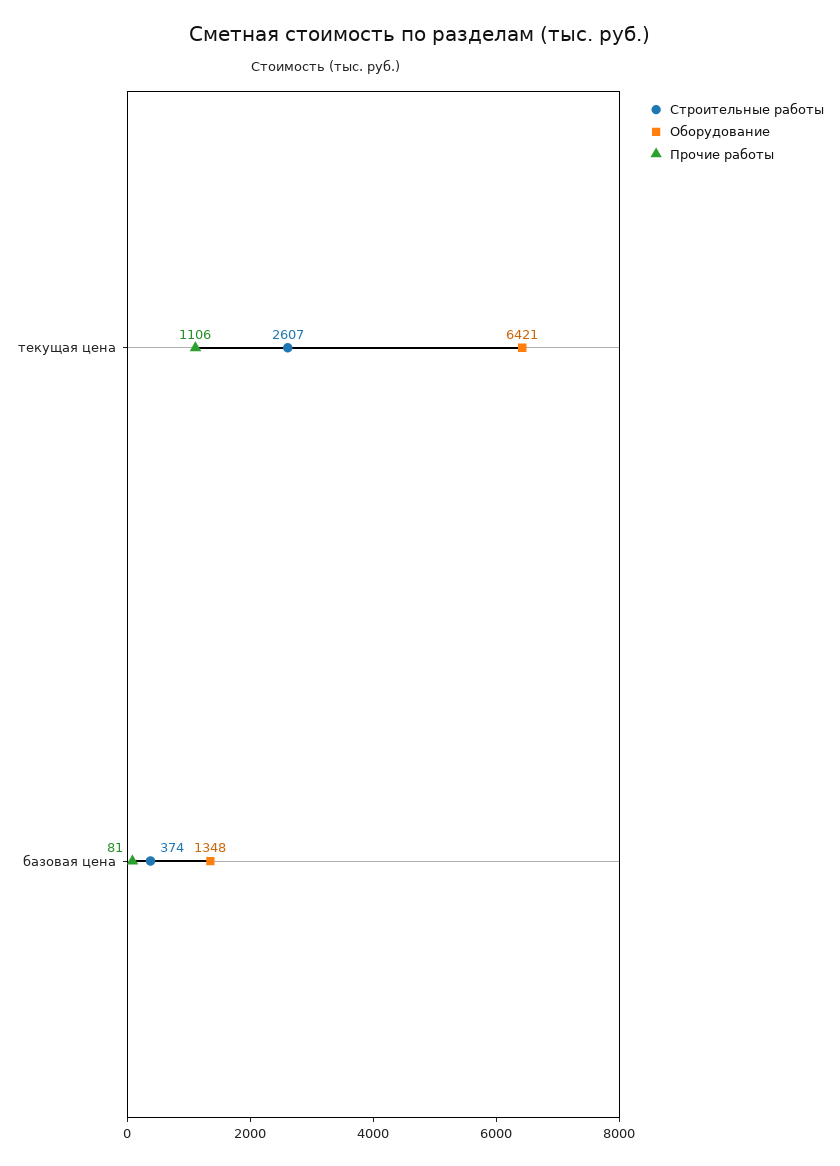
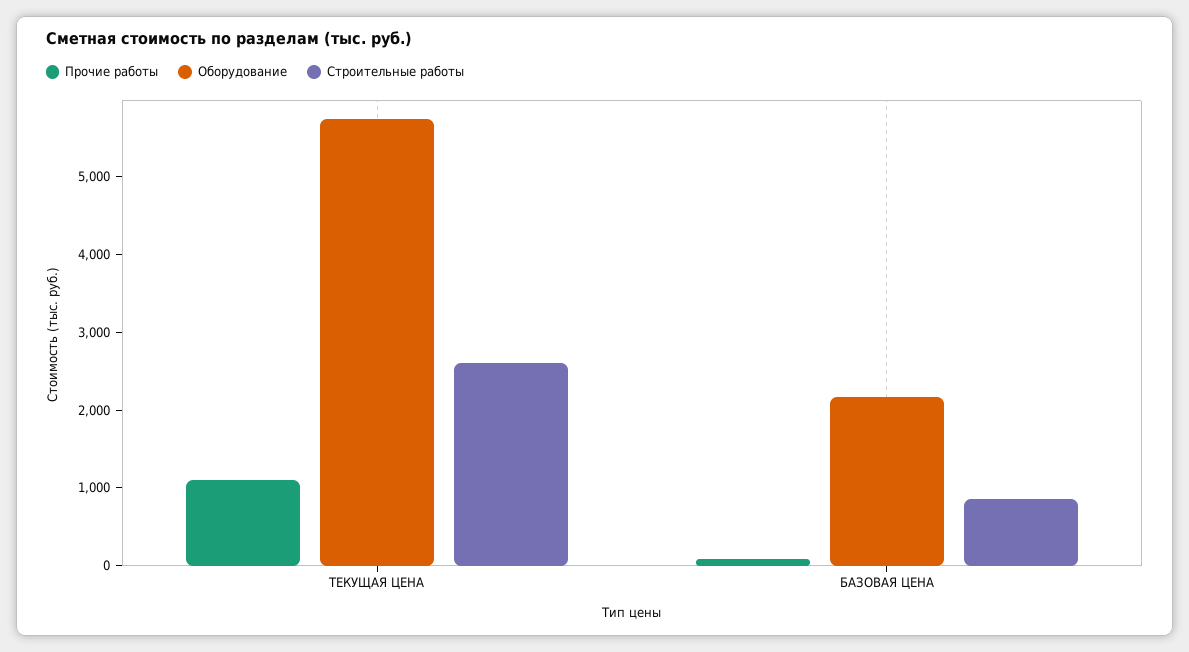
Оборудование, текущая цена: 6421 -> 5800
Строительные работы, базовая цена: 374 -> 800
Оборудование, базовая цена: 1348 -> 2200

